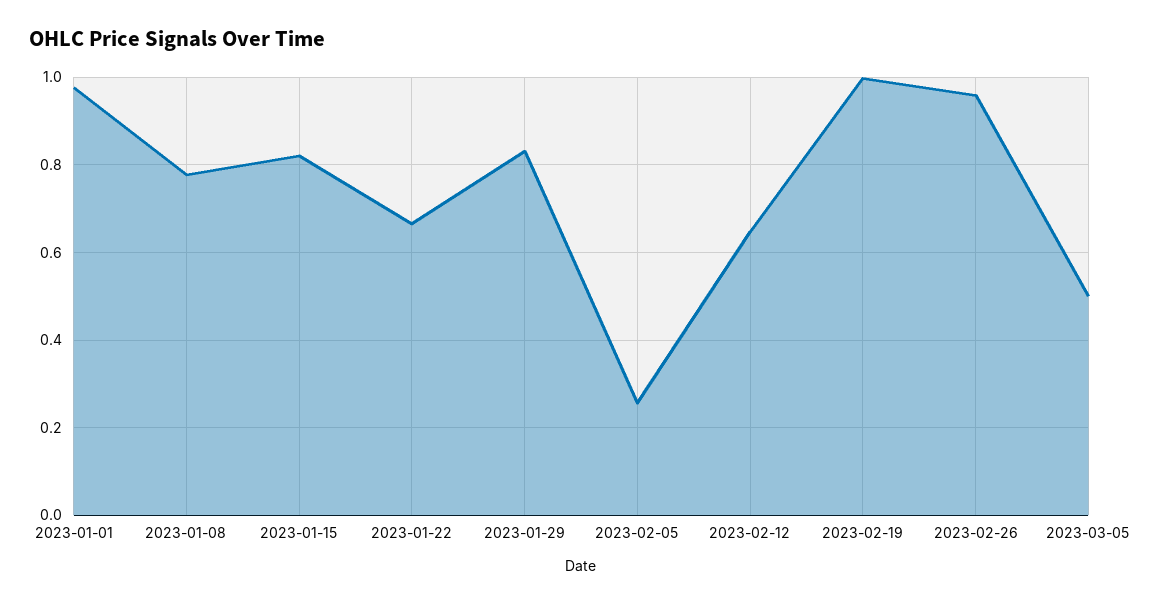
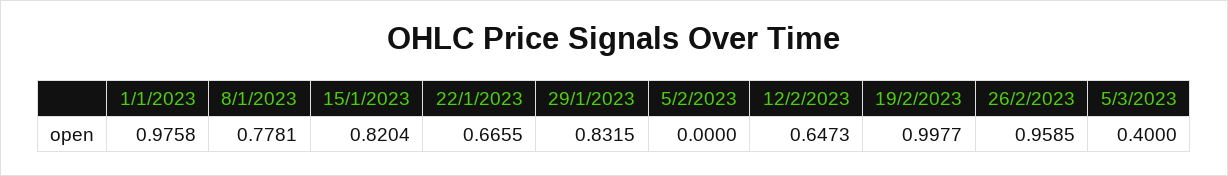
2023-02-05: 0.26 -> 0
2023-03-05: 0.5 -> 0.4

